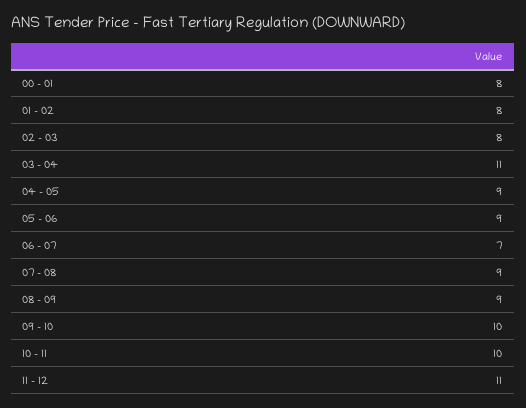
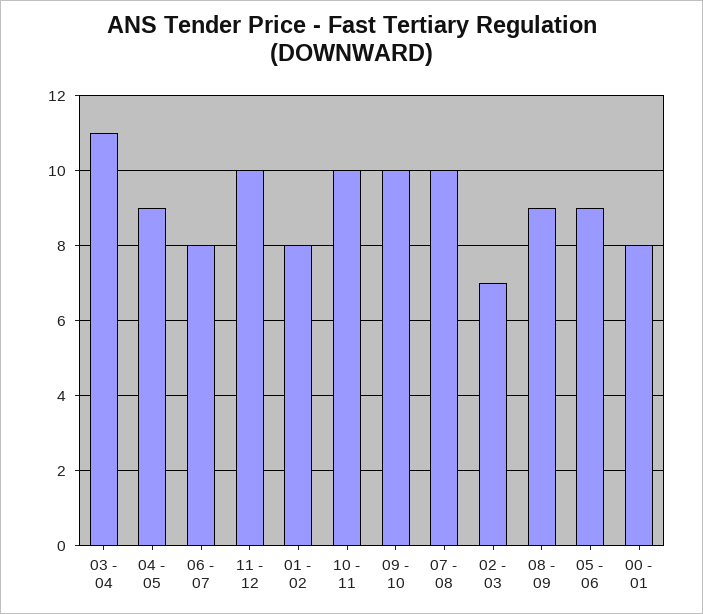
02 - 03: 8 -> 7
06 - 07: 7 -> 8
07 - 08: 9 -> 10
11 - 12: 11 -> 10

